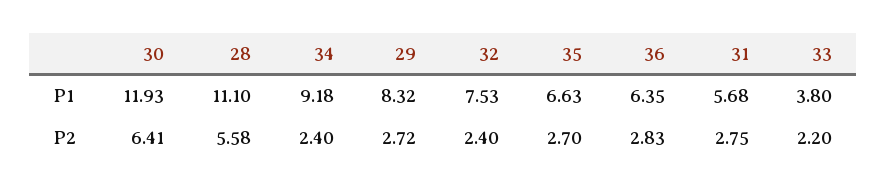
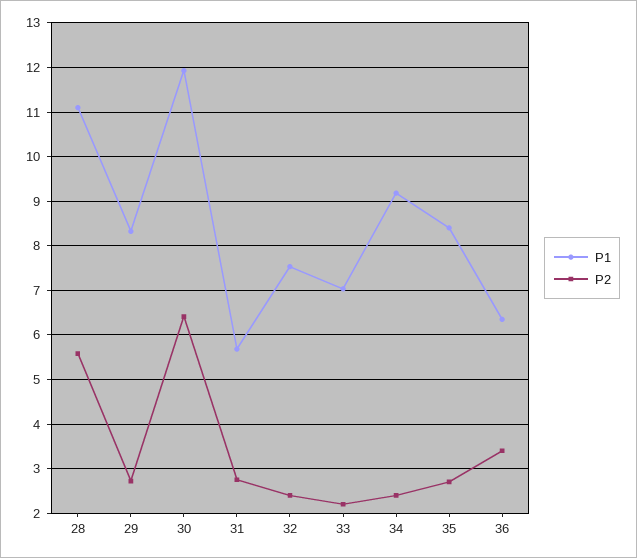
P1, 35: 6.63 -> 8.4
P1, 33: 3.8 -> 7
P2, 36: 2.83 -> 3.4

